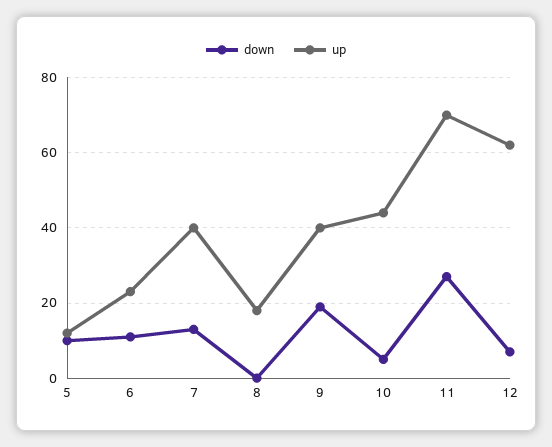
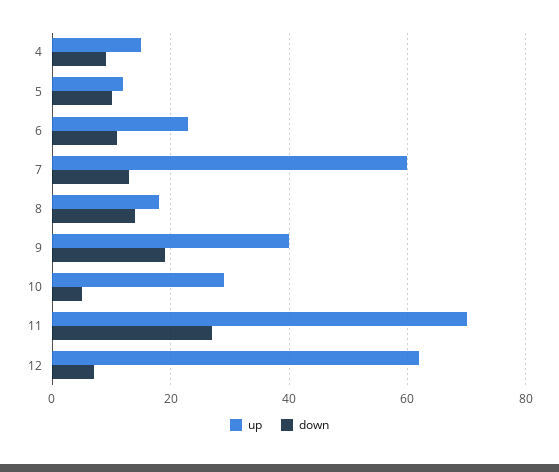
up, 7: 40 -> 60
down, 8: 0 -> 15
up, 10: 45 -> 30
up, 4: none -> 15
down, 4: none -> 10

